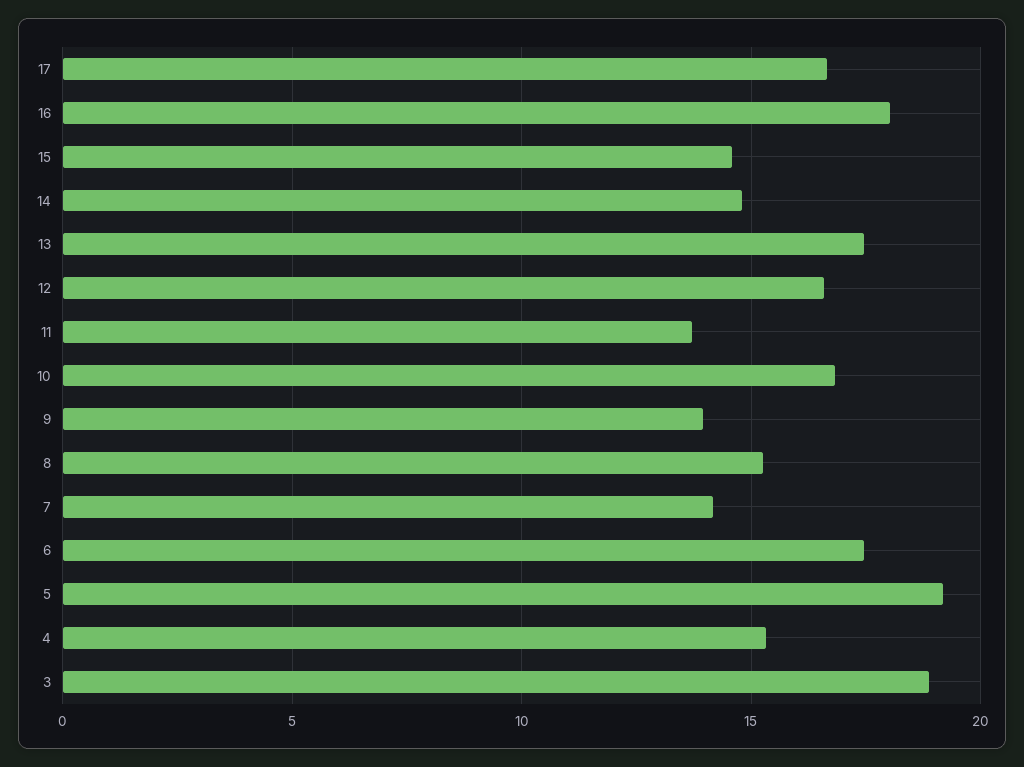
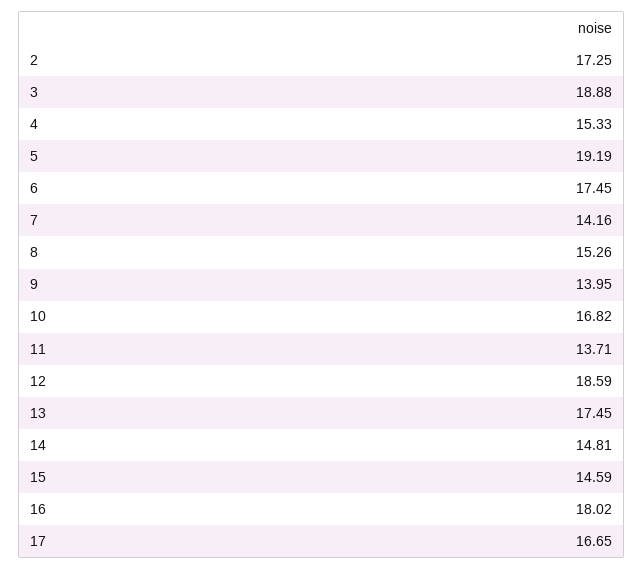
12: 16.5 -> 18.59
2: none -> 17.25

